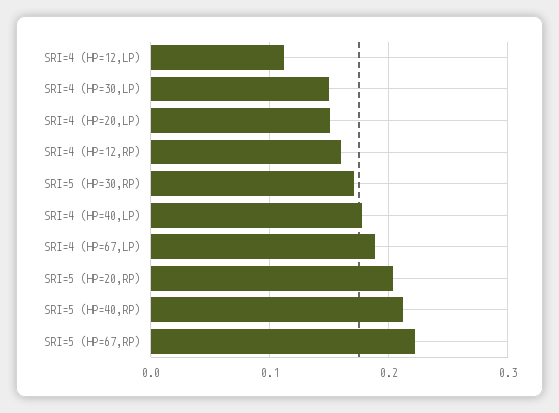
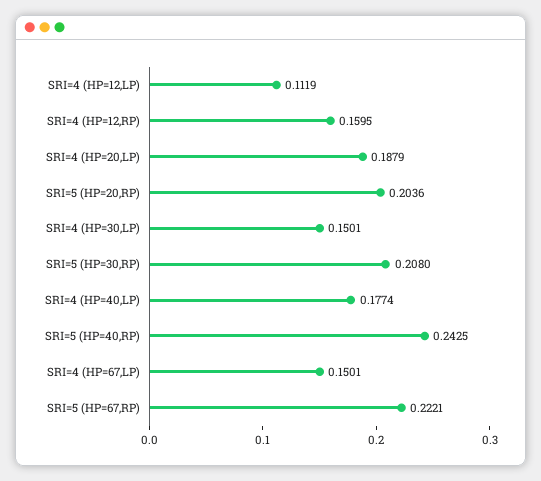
SRI=4 (HP=20,LP): 0.15 -> 0.1879
SRI=5 (HP=30,RP): 0.17 -> 0.208
SRI=4 (HP=67,LP): 0.19 -> 0.1501
SRI=5 (HP=40,RP): 0.21 -> 0.2425

